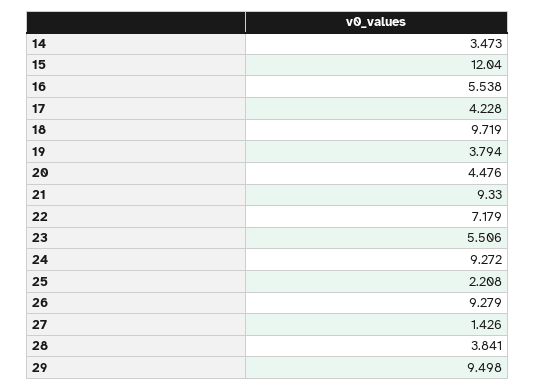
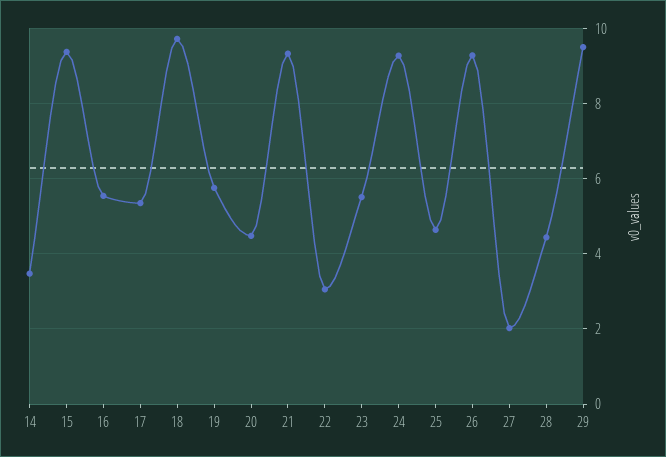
15: 12.04 -> 9.4
17: 4.228 -> 5.4
19: 3.794 -> 5.8
22: 7.179 -> 3
25: 2.208 -> 4.6
27: 1.426 -> 2
28: 3.841 -> 4.4

